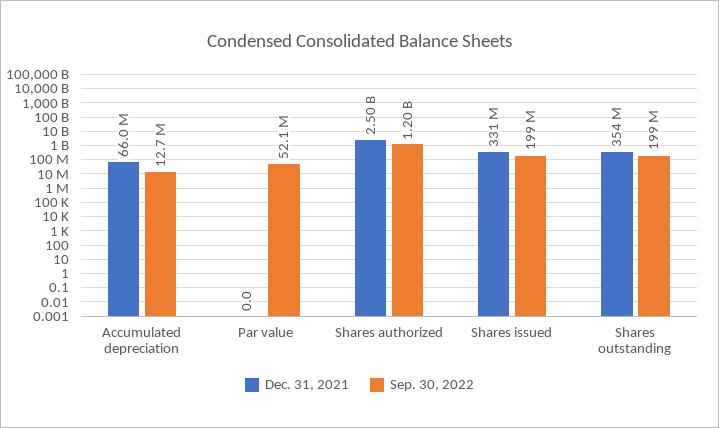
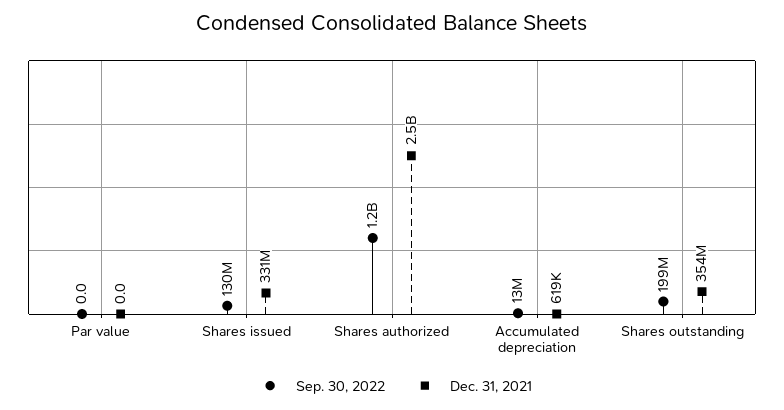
Dec. 31, 2021, Accumulated depreciation: 66000000 -> 619000
Sep. 30, 2022, Par value: 52100000 -> 0
Sep. 30, 2022, Shares issued: 199000000 -> 130000000

